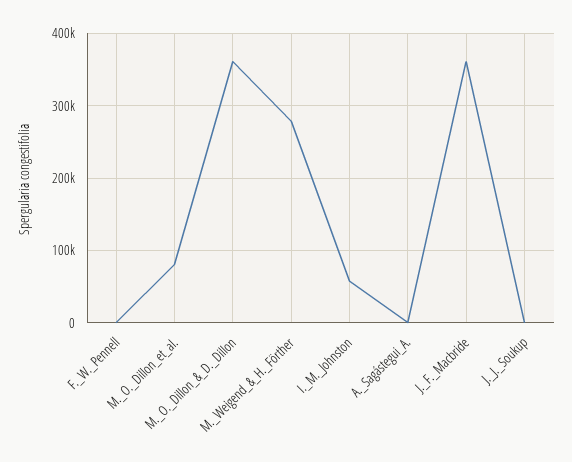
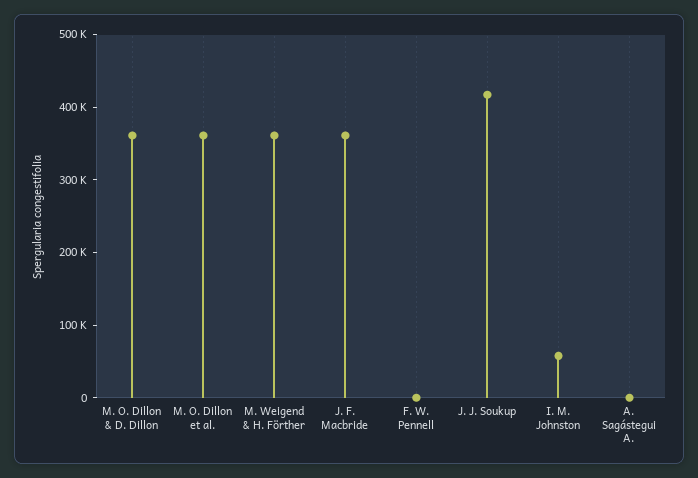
M._O._Dillon_et_al.: 80000 -> 360000
M._Weigend_&_H._Förther: 280000 -> 360000
J._J._Soukup: 0 -> 420000

